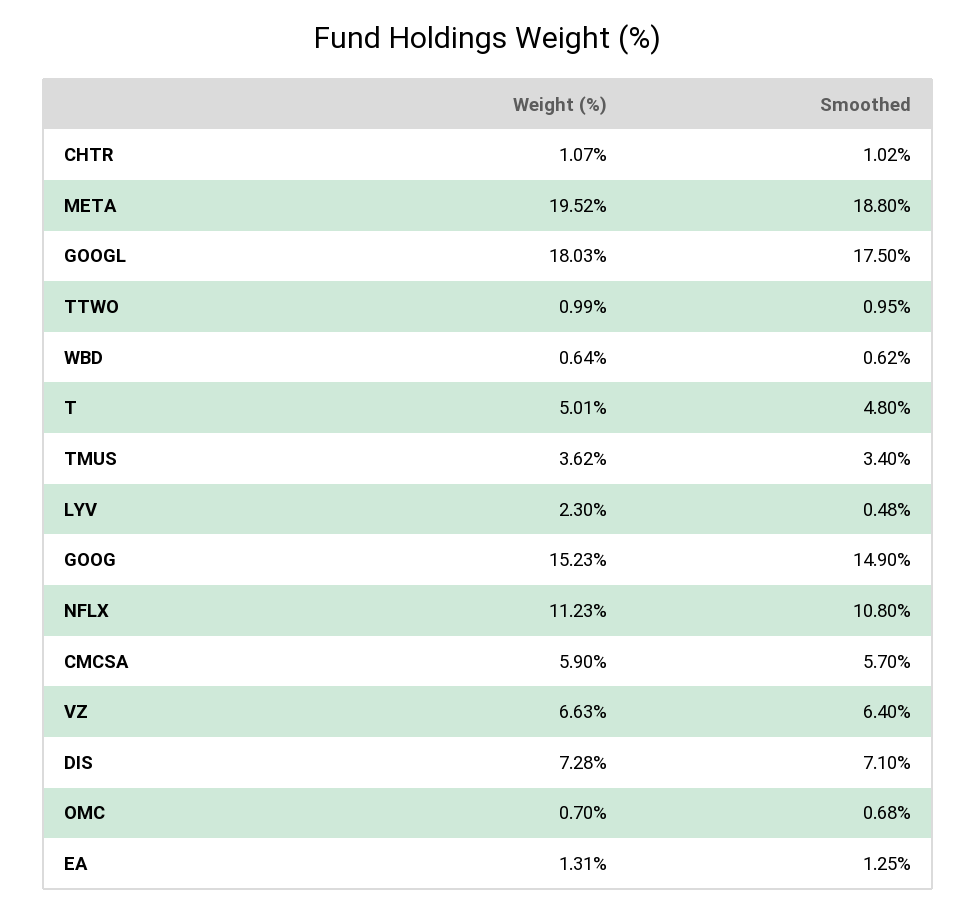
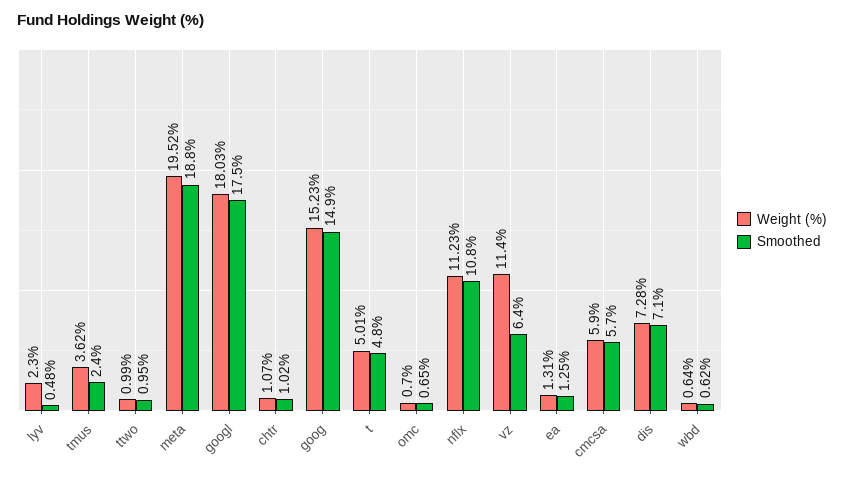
Smoothed, TMUS: 3.4 -> 2.4
Weight (%), VZ: 6.63 -> 11.4
Smoothed, OMC: 0.68 -> 0.65

